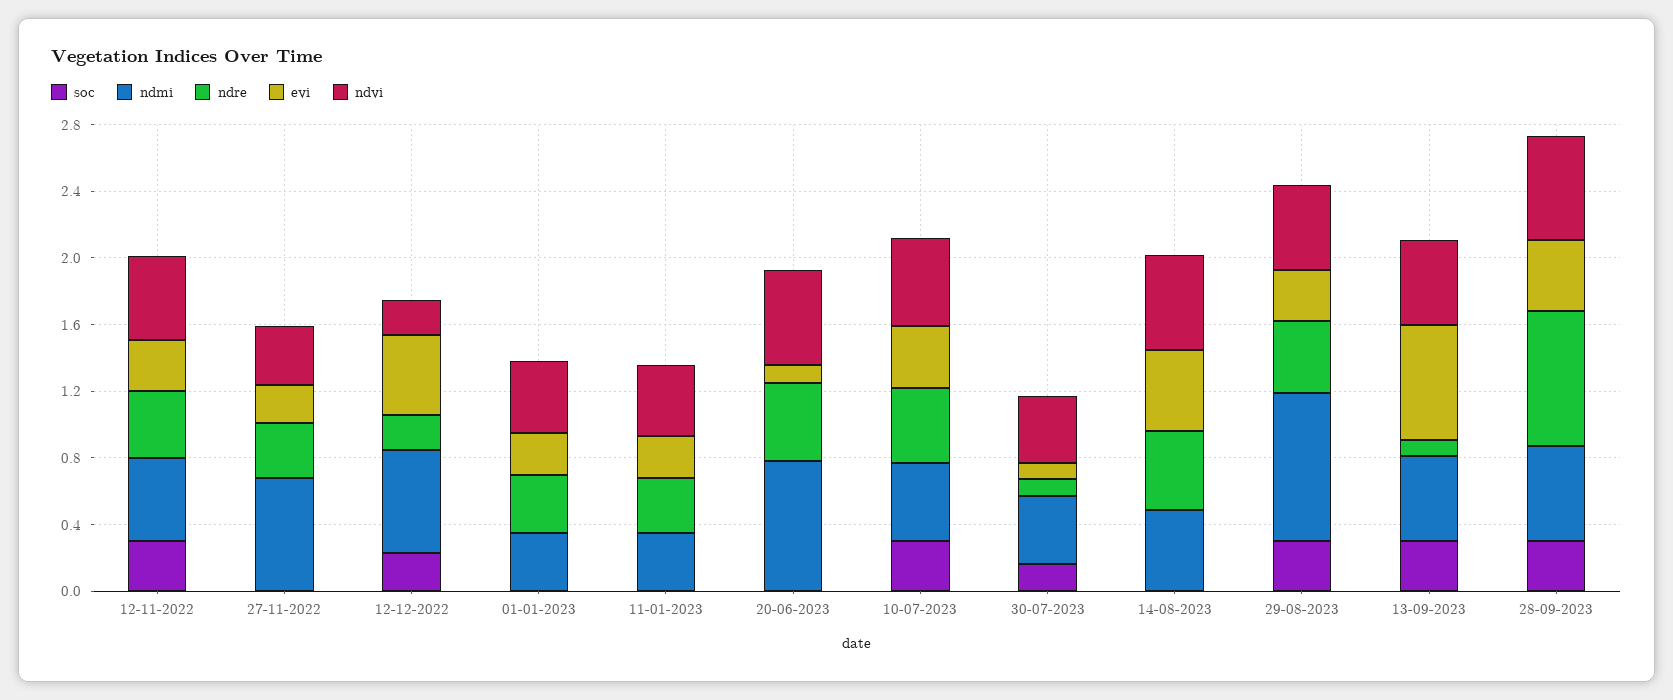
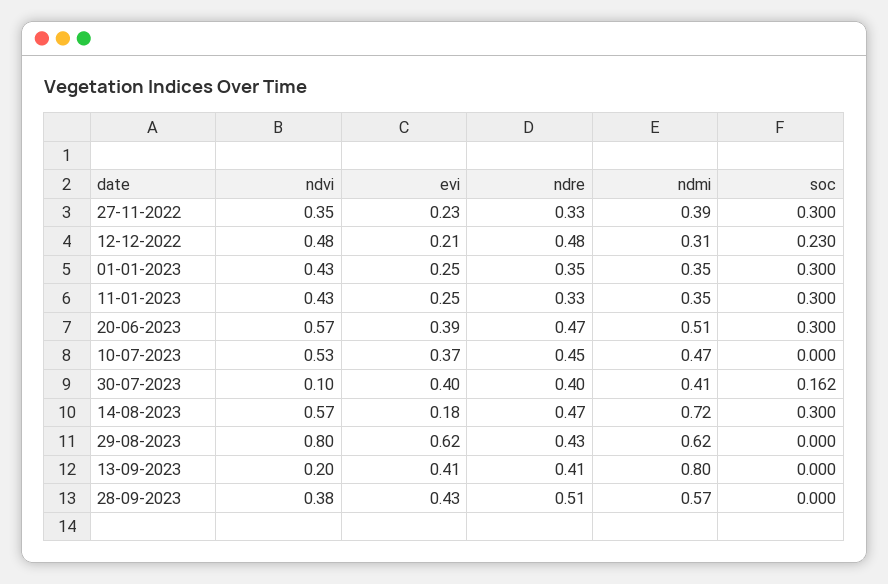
soc, 12-11-2022: 0.3 -> none
ndmi, 12-11-2022: 0.5 -> none
ndre, 12-11-2022: 0.4 -> none
evi, 12-11-2022: 0.3 -> none
ndvi, 12-11-2022: 0.5 -> none
soc, 27-11-2022: 0 -> 0.3
ndmi, 27-11-2022: 0.7 -> 0.39
ndmi, 12-12-2022: 0.6 -> 0.31
ndre, 12-12-2022: 0.2 -> 0.48
evi, 12-12-2022: 0.5 -> 0.21
ndvi, 12-12-2022: 0.2 -> 0.48
soc, 01-01-2023: 0 -> 0.3
soc, 11-01-2023: 0 -> 0.3
soc, 20-06-2023: 0 -> 0.3
ndmi, 20-06-2023: 0.8 -> 0.51
evi, 20-06-2023: 0.1 -> 0.39
soc, 10-07-2023: 0.3 -> 0
ndre, 30-07-2023: 0.1 -> 0.4
evi, 30-07-2023: 0.1 -> 0.4
ndvi, 30-07-2023: 0.4 -> 0.1
soc, 14-08-2023: 0 -> 0.3
ndmi, 14-08-2023: 0.5 -> 0.72
evi, 14-08-2023: 0.5 -> 0.18
soc, 29-08-2023: 0.3 -> 0
ndmi, 29-08-2023: 0.9 -> 0.62
evi, 29-08-2023: 0.3 -> 0.62
ndvi, 29-08-2023: 0.5 -> 0.8
soc, 13-09-2023: 0.3 -> 0
ndmi, 13-09-2023: 0.5 -> 0.8
ndre, 13-09-2023: 0.1 -> 0.41
evi, 13-09-2023: 0.7 -> 0.41
ndvi, 13-09-2023: 0.5 -> 0.2
soc, 28-09-2023: 0.3 -> 0
ndre, 28-09-2023: 0.8 -> 0.51
ndvi, 28-09-2023: 0.6 -> 0.38

